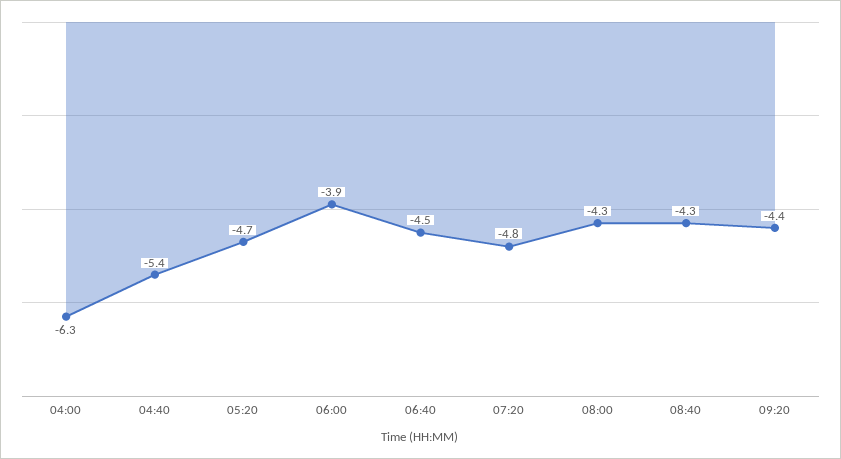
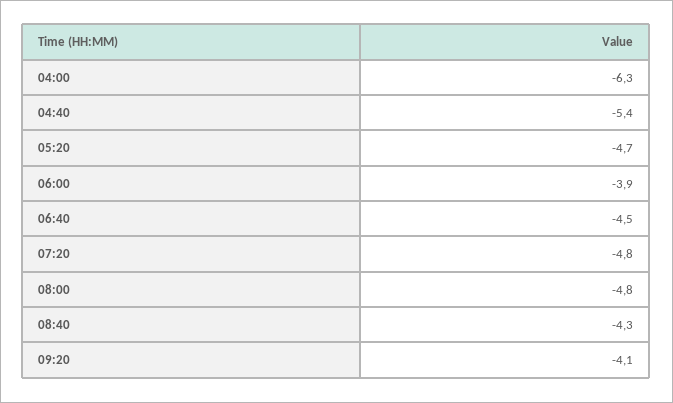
08:00: -4.3 -> -4.8
09:20: -4.4 -> -4.1

